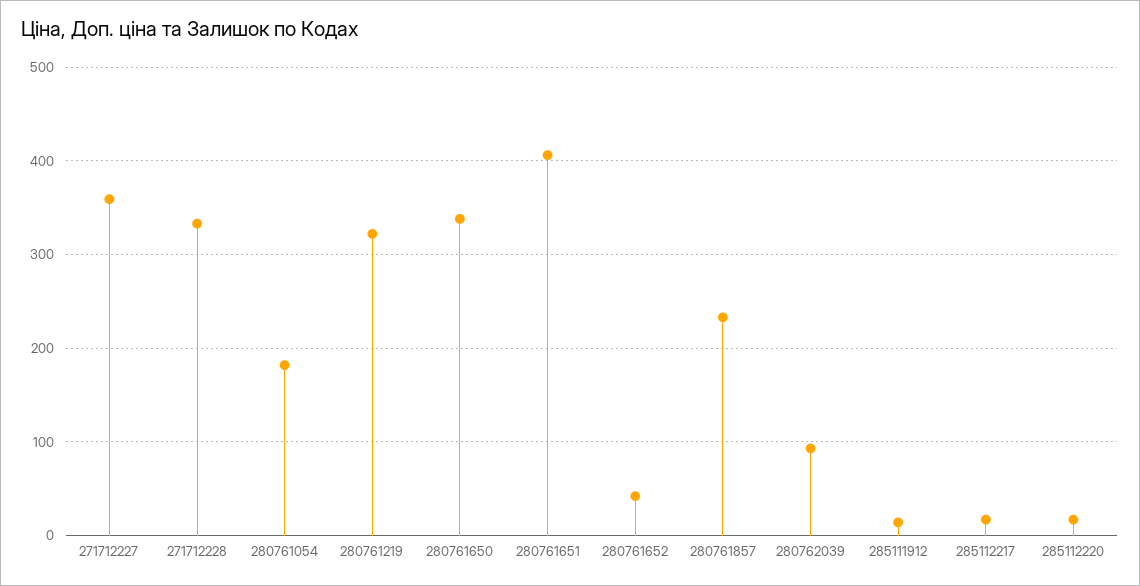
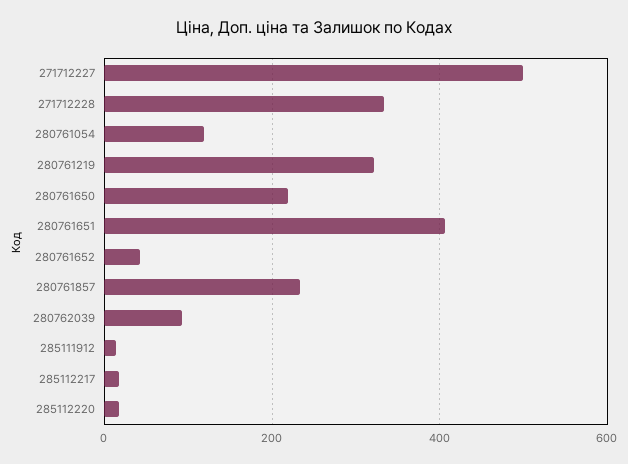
271712227: 360 -> 500
280761054: 180 -> 120
280761650: 340 -> 220

